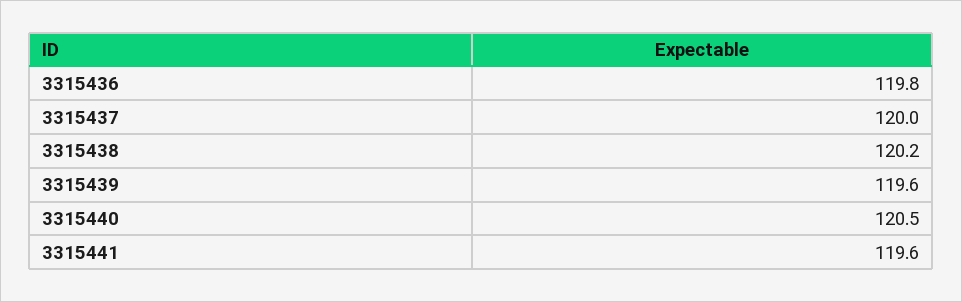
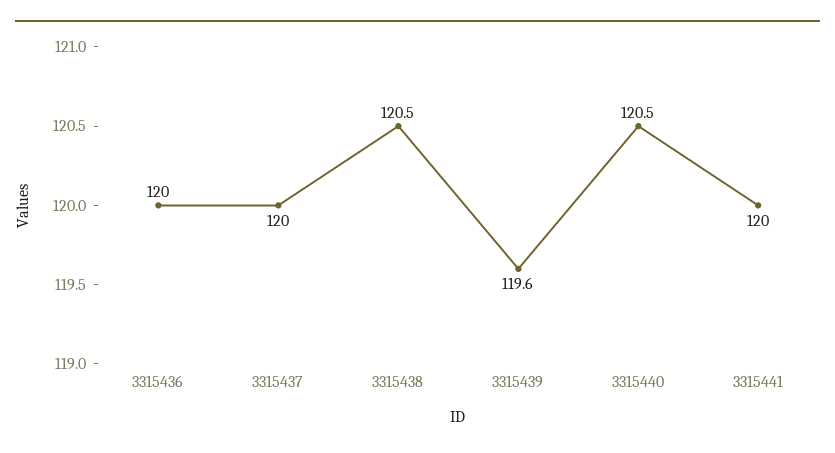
3315436: 119.8 -> 120
3315438: 120.2 -> 120.5
3315441: 119.6 -> 120

